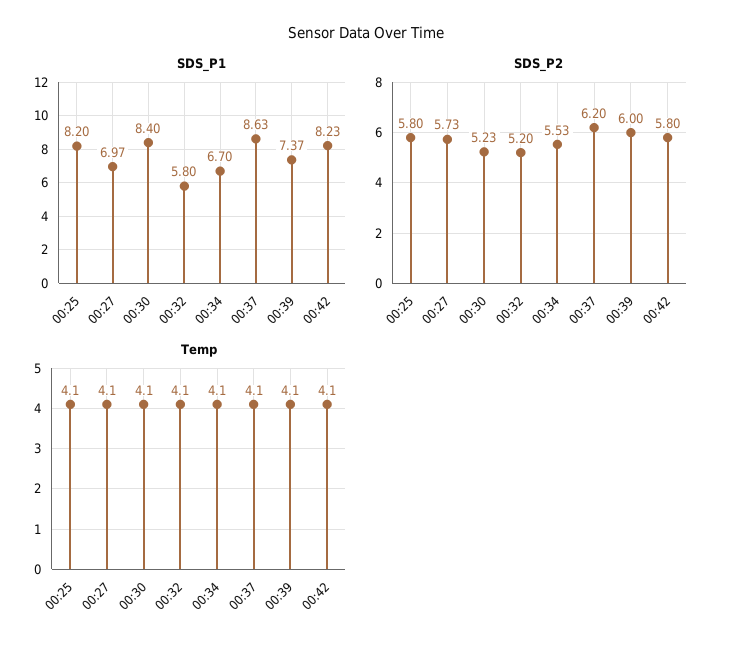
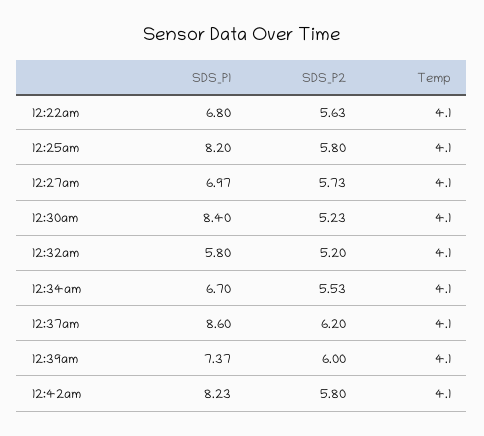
SDS_P1, 00:37: 8.63 -> 8.6
SDS_P1, 12:22am: none -> 6.8
SDS_P2, 12:22am: none -> 5.63
Temp, 12:22am: none -> 4.1

